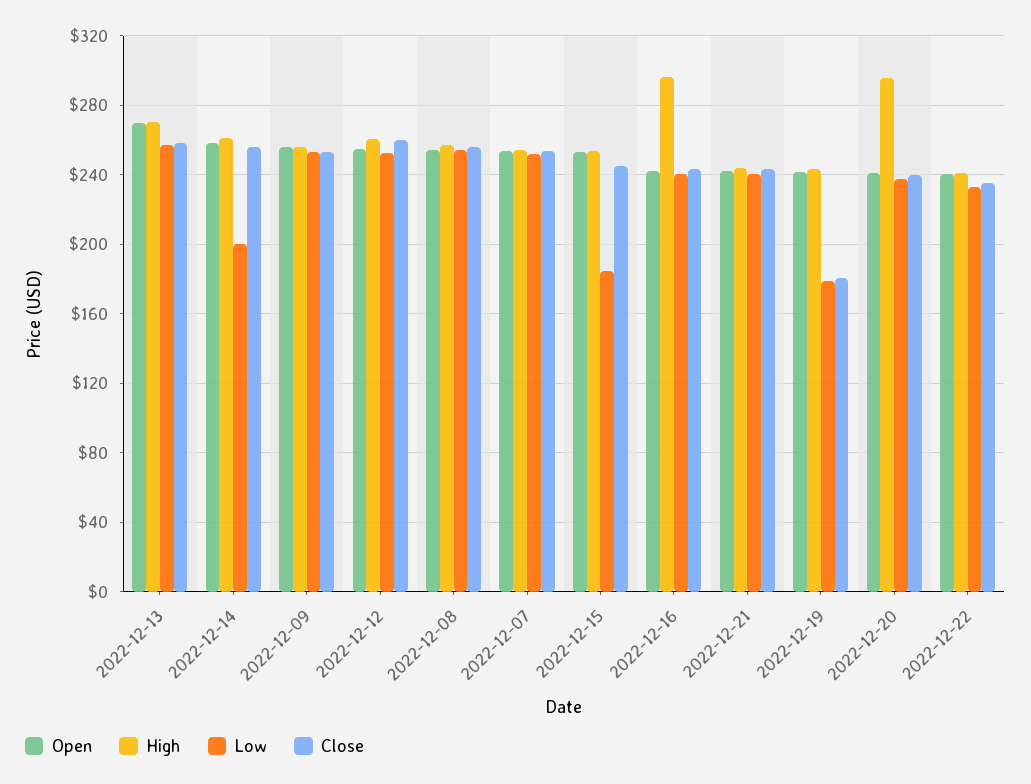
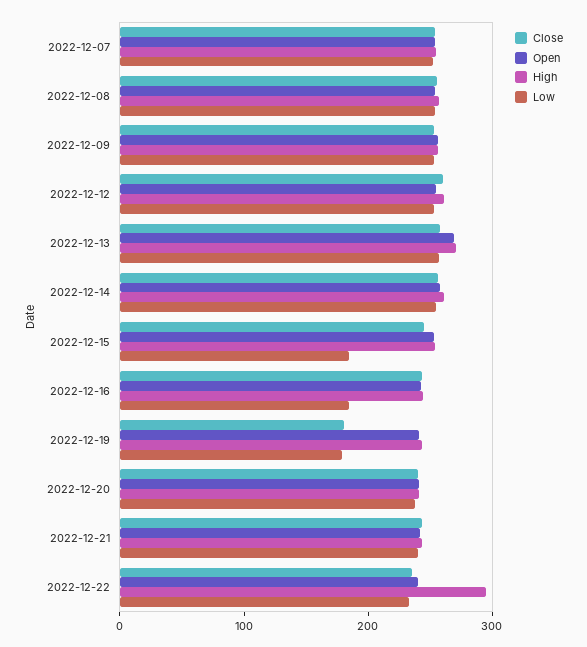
Low, 2022-12-14: 200 -> 260
High, 2022-12-16: 295 -> 240
Low, 2022-12-16: 240 -> 180
High, 2022-12-20: 295 -> 240
High, 2022-12-22: 240 -> 300

